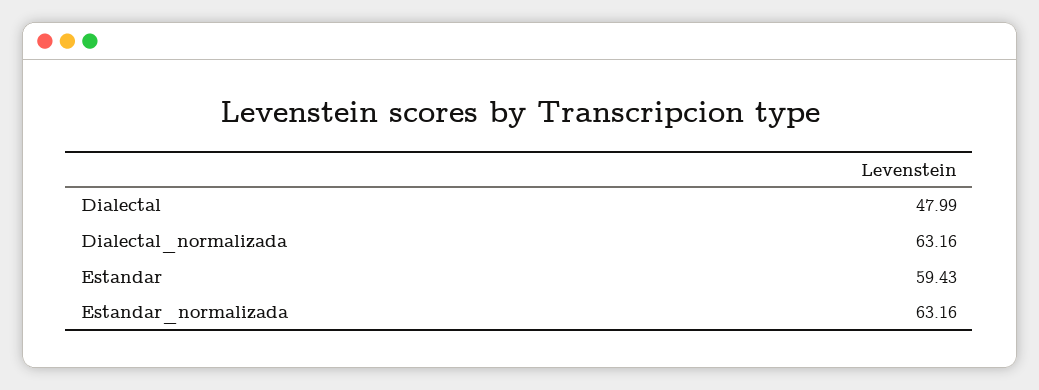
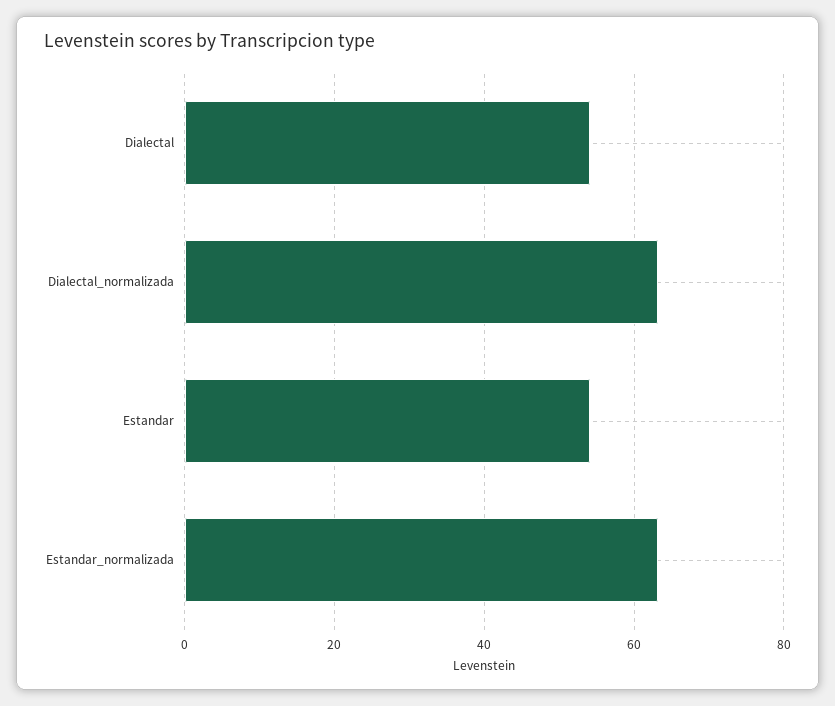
Dialectal: 47.99 -> 54
Estandar: 59.43 -> 54

